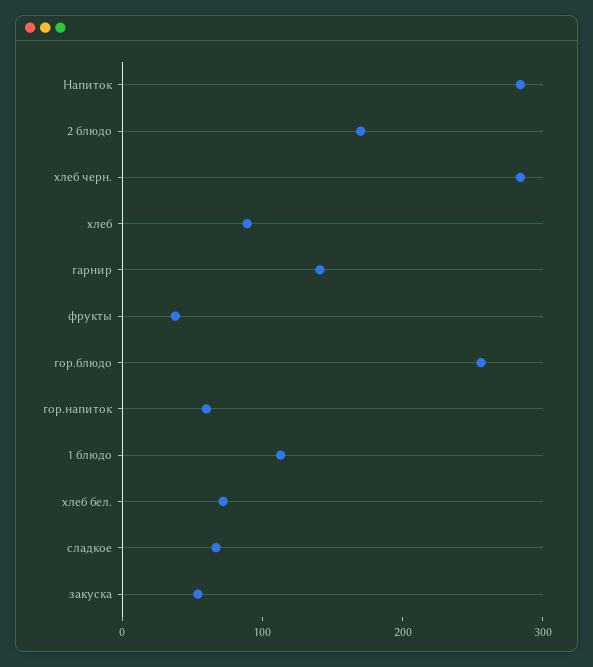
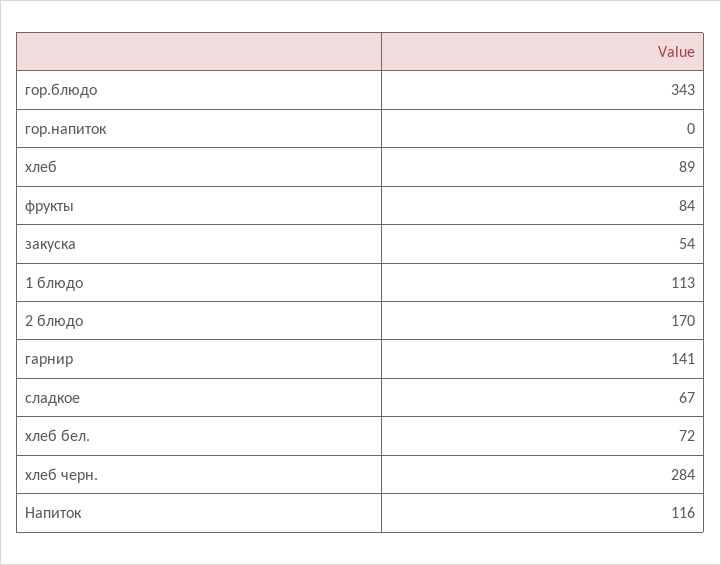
Напиток: 280 -> 116
фрукты: 40 -> 84
гор.блюдо: 260 -> 343
гор.напиток: 60 -> 0

